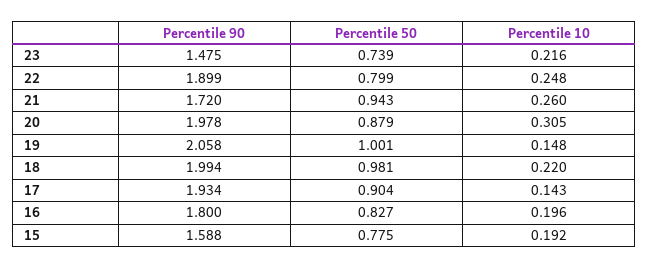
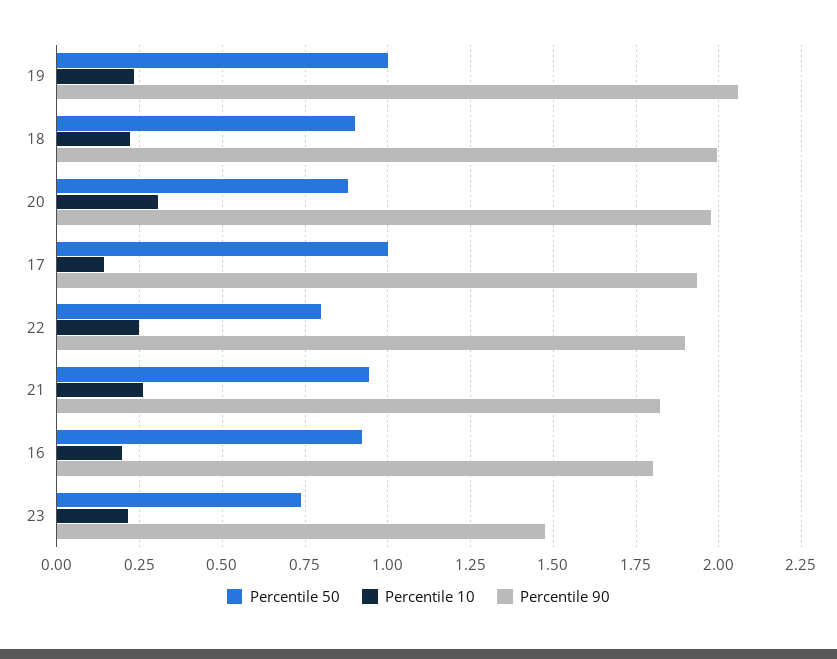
Percentile 90, 21: 1.72 -> 1.825
Percentile 10, 19: 0.148 -> 0.225
Percentile 50, 18: 0.981 -> 0.9
Percentile 50, 17: 0.904 -> 1
Percentile 50, 16: 0.827 -> 0.925
Percentile 90, 15: 1.588 -> none
Percentile 50, 15: 0.775 -> none
Percentile 10, 15: 0.192 -> none

